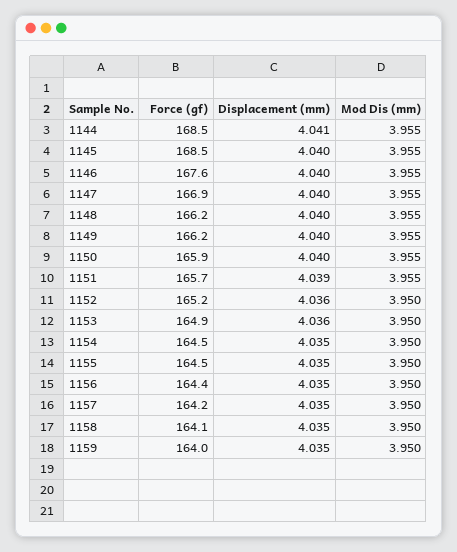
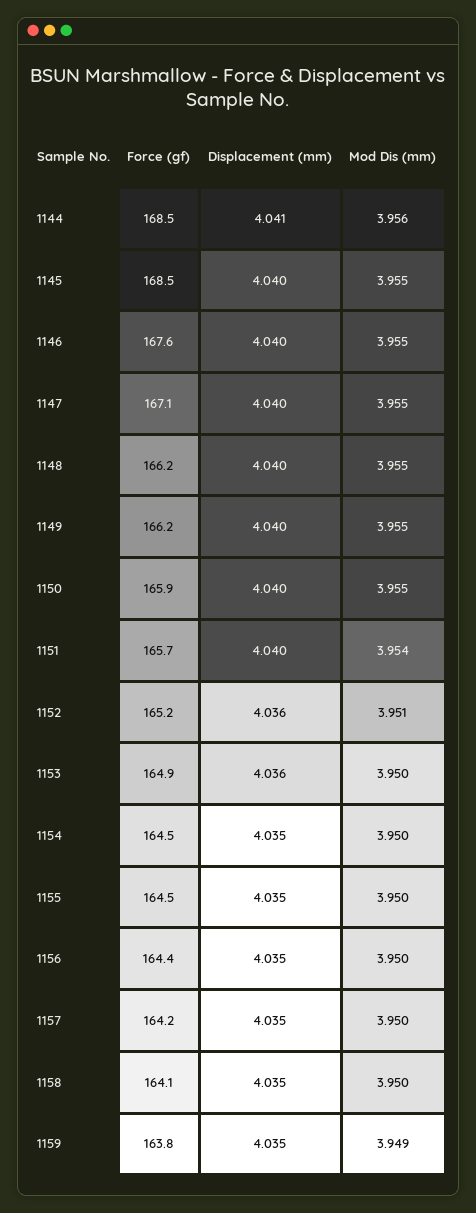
Mod Dis (mm), 1144: 3.955 -> 3.956
Force (gf), 1147: 166.9 -> 167.1
Displacement (mm), 1151: 4.039 -> 4.04
Mod Dis (mm), 1151: 3.955 -> 3.954
Mod Dis (mm), 1152: 3.95 -> 3.951
Force (gf), 1159: 164 -> 163.8
Mod Dis (mm), 1159: 3.95 -> 3.949

